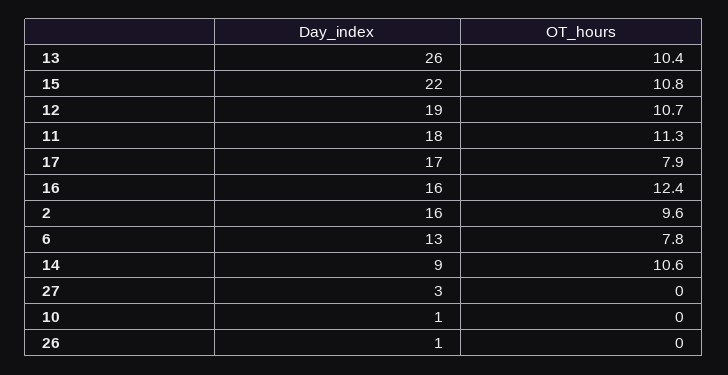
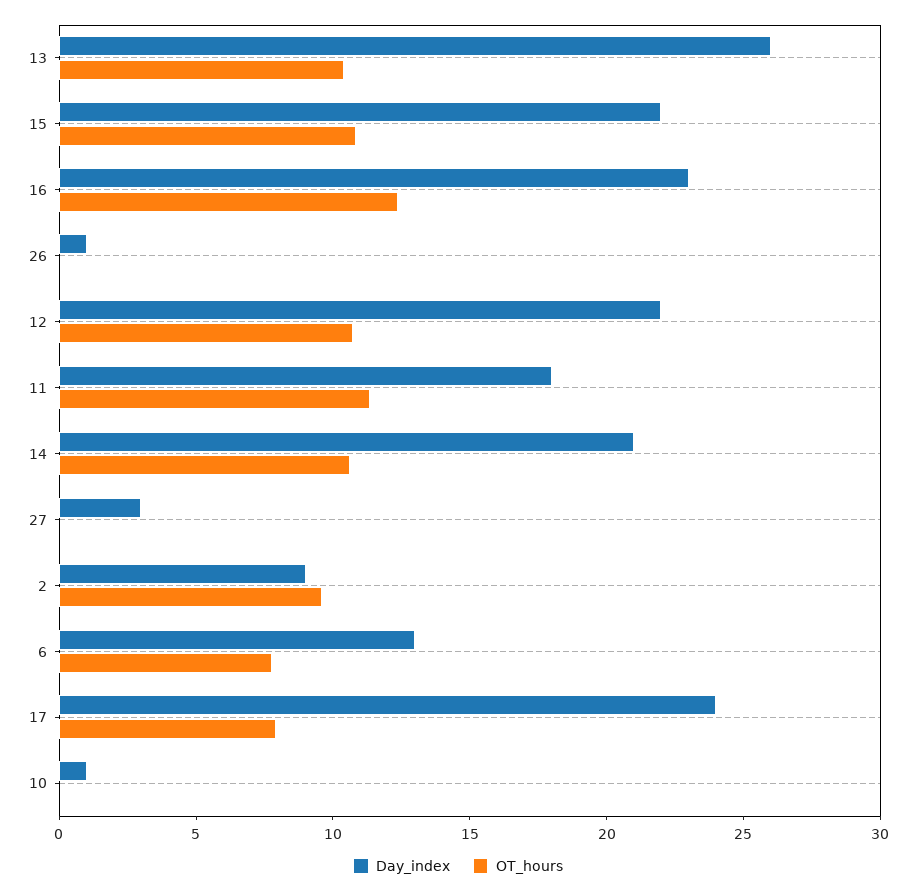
Day_index, 12: 19 -> 22
Day_index, 17: 17 -> 24
Day_index, 16: 16 -> 23
Day_index, 2: 16 -> 9
Day_index, 14: 9 -> 21

